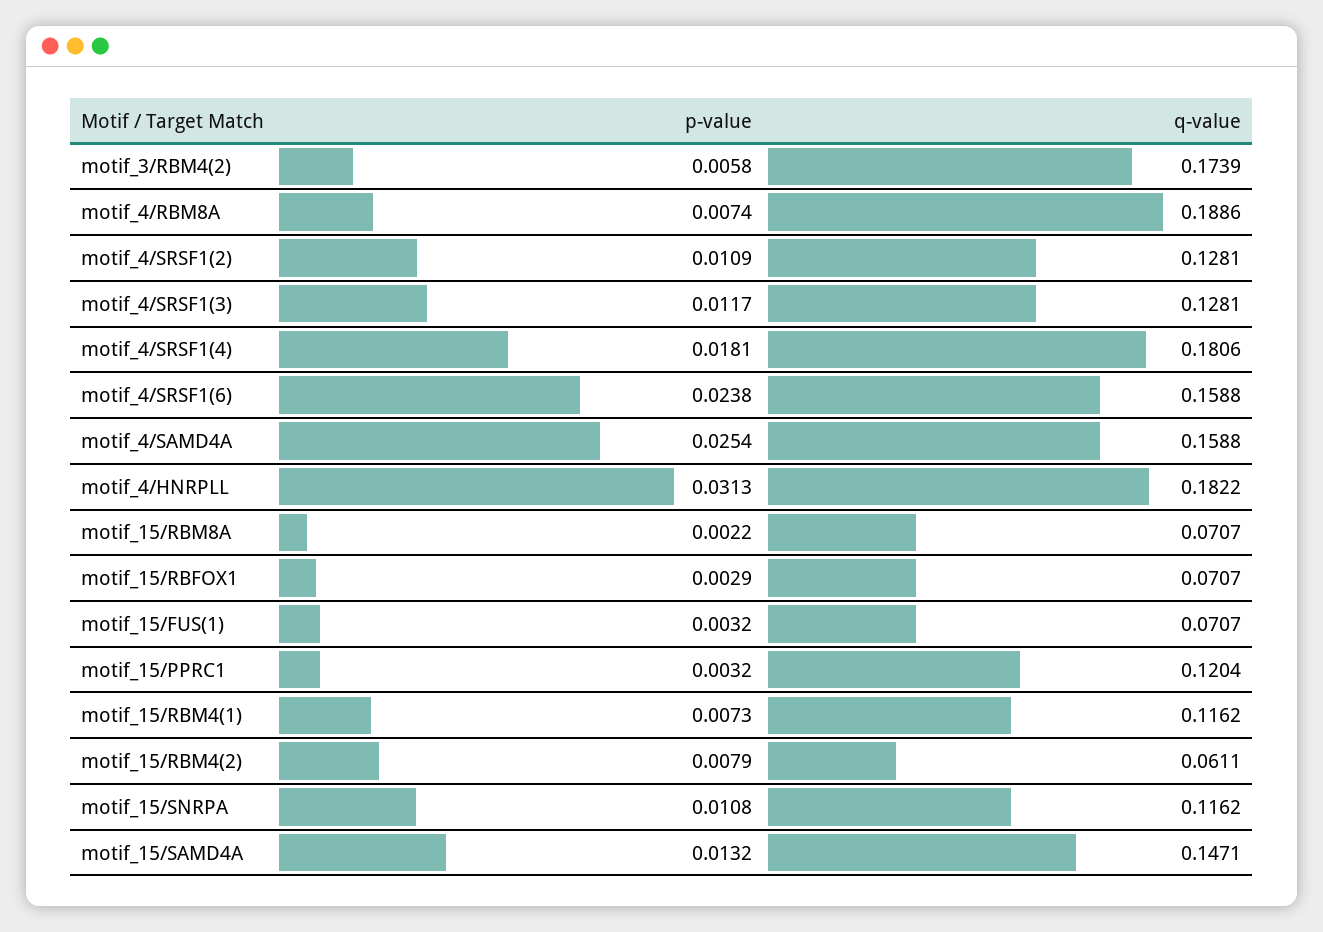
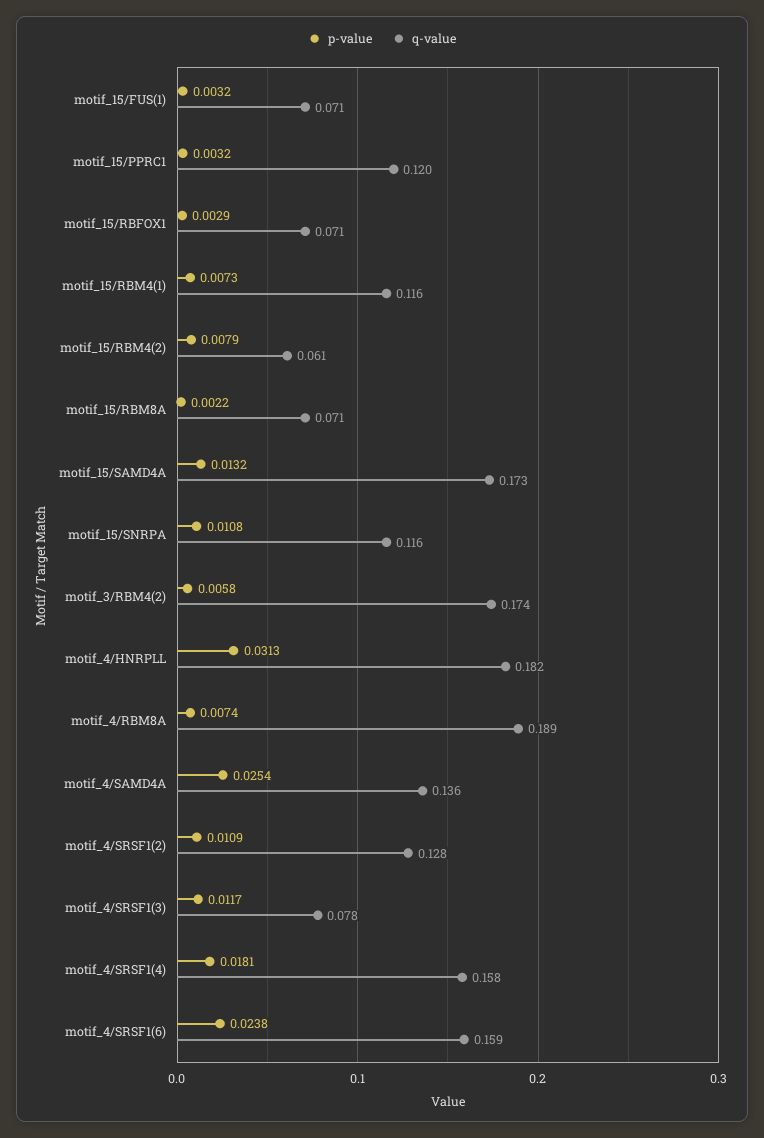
q-value, motif_4/SRSF1(3): 0.1281 -> 0.078
q-value, motif_4/SRSF1(4): 0.1806 -> 0.158
q-value, motif_4/SAMD4A: 0.1588 -> 0.136
q-value, motif_15/SAMD4A: 0.1471 -> 0.173

